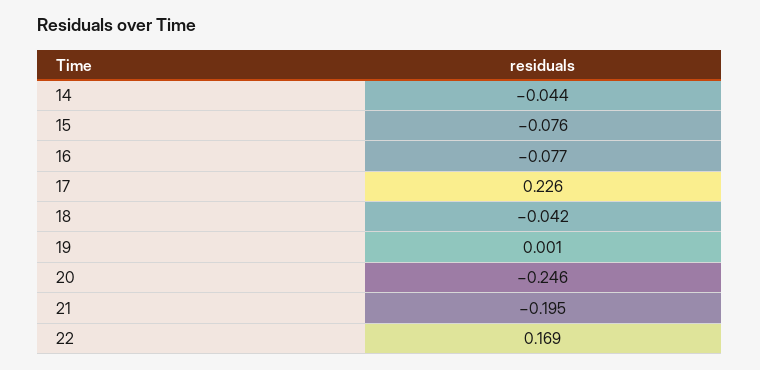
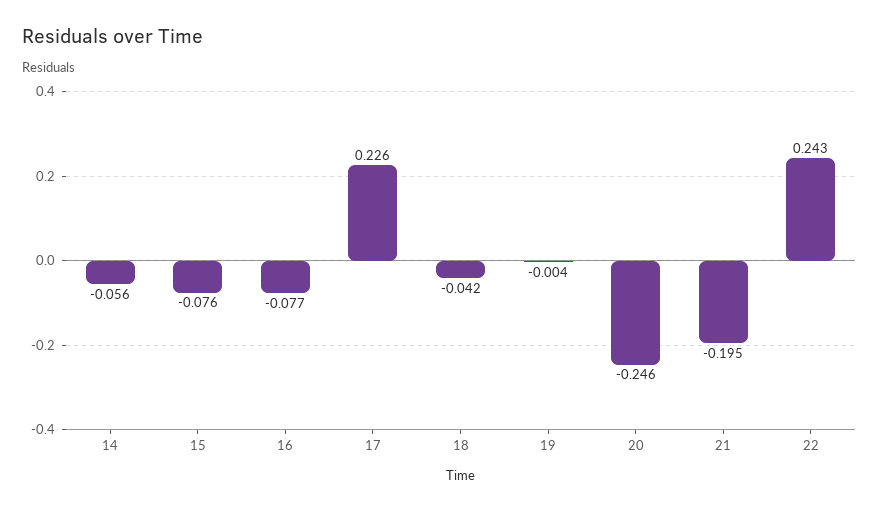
14: -0.044 -> -0.056
19: 0.001 -> -0.004
22: 0.169 -> 0.243

